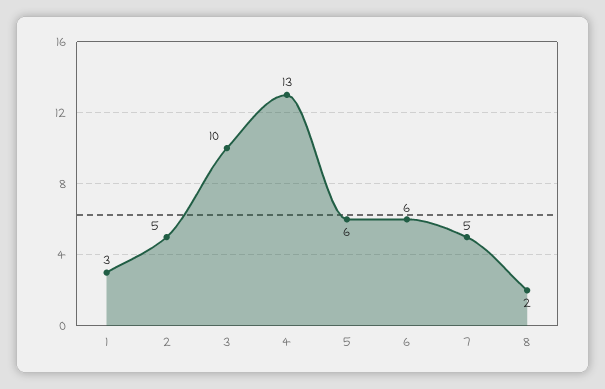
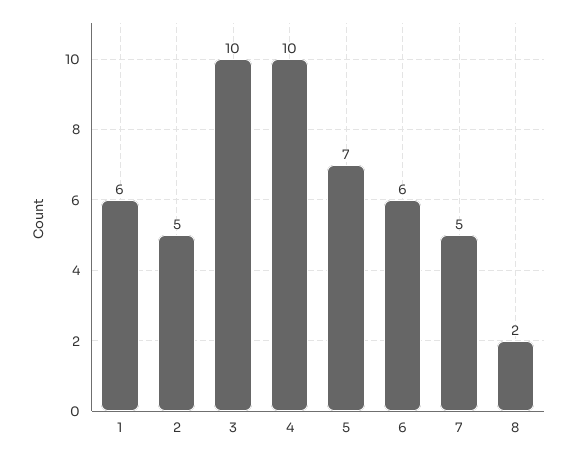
1: 3 -> 6
4: 13 -> 10
5: 6 -> 7

